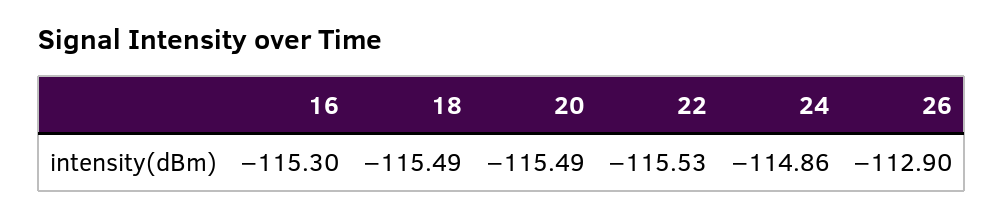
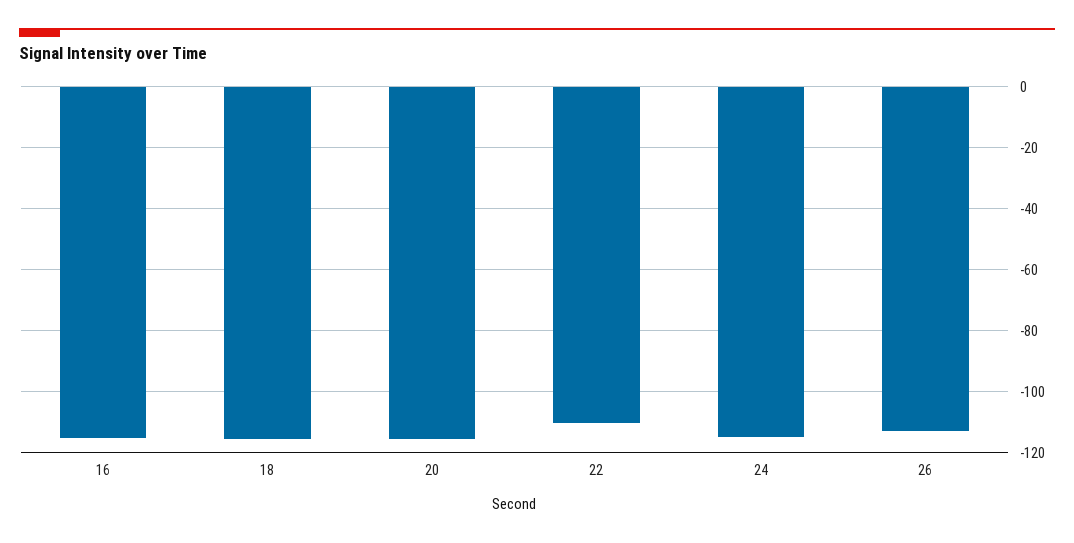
22: -115.53 -> -110

